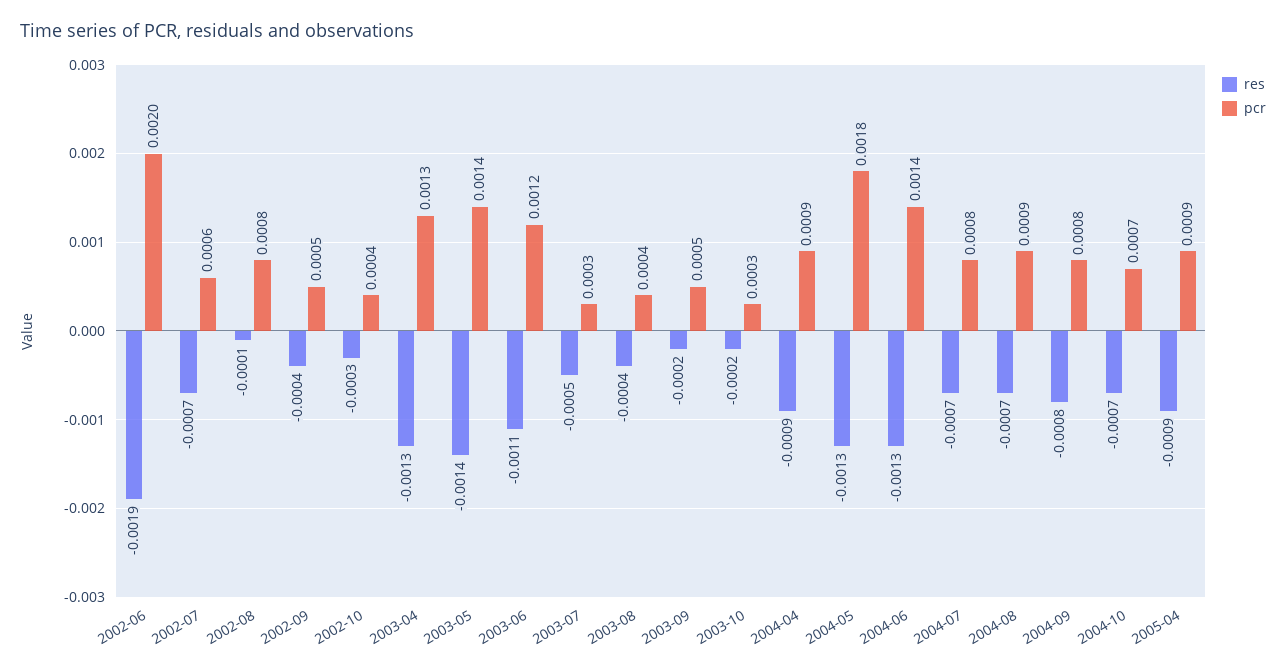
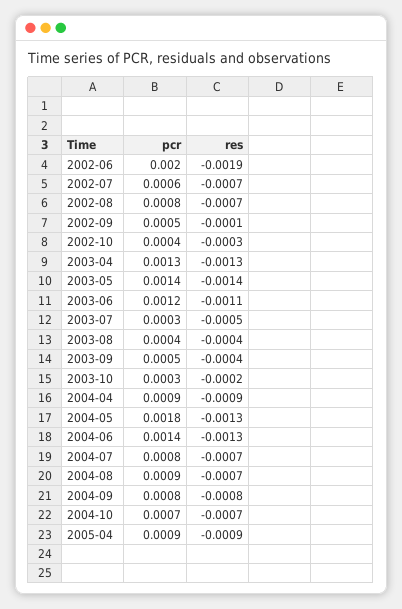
res, 2002-08: -0.0001 -> -0.0007
res, 2002-09: -0.0004 -> -0.0001
res, 2003-09: -0.0002 -> -0.0004

